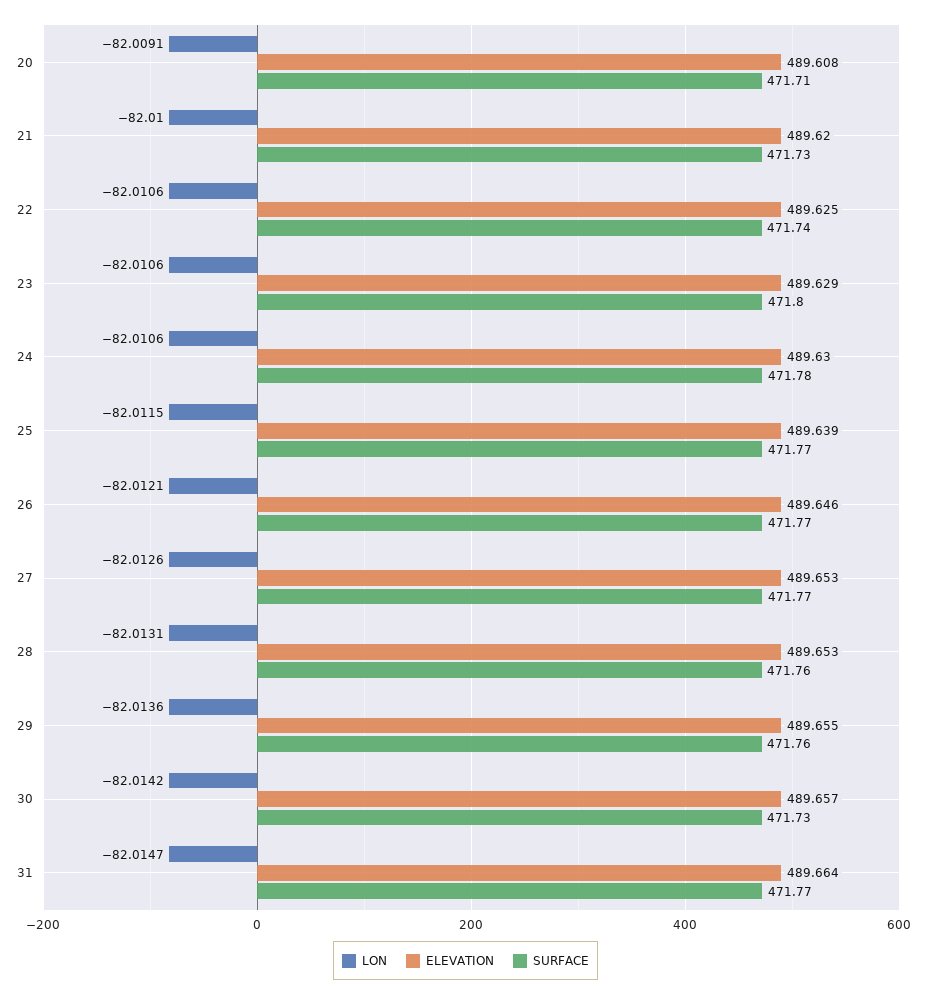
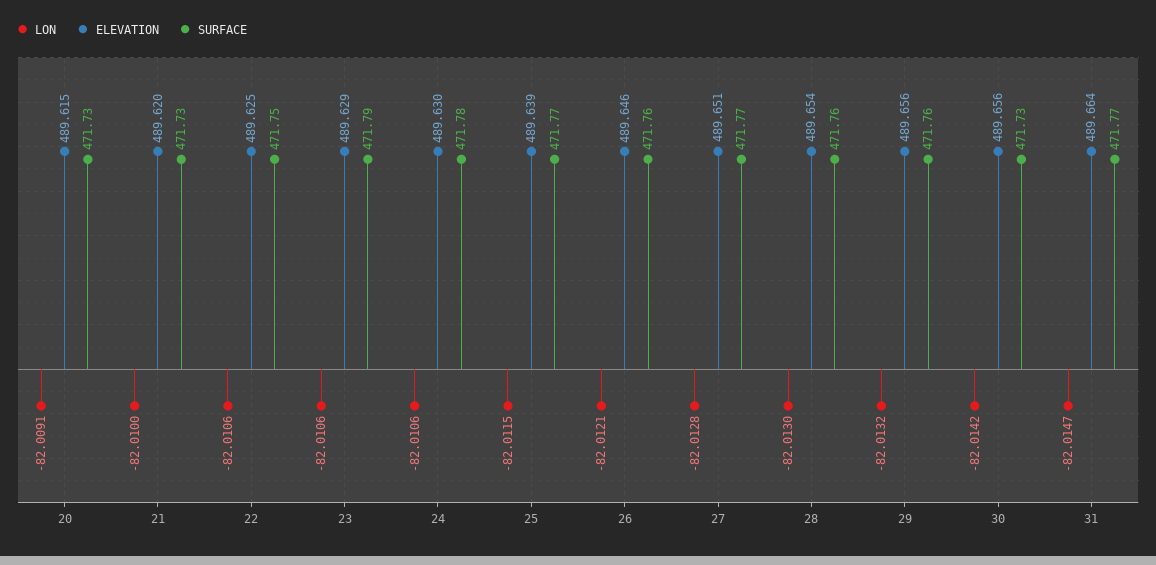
ELEVATION, 20: 489.608 -> 489.615
SURFACE, 20: 471.71 -> 471.73
SURFACE, 22: 471.74 -> 471.75
SURFACE, 23: 471.8 -> 471.79
SURFACE, 26: 471.77 -> 471.76
LON, 27: -82.0126 -> -82.0128
ELEVATION, 27: 489.653 -> 489.651
LON, 28: -82.0131 -> -82.013
ELEVATION, 28: 489.653 -> 489.654
LON, 29: -82.0136 -> -82.0132
ELEVATION, 29: 489.655 -> 489.656
ELEVATION, 30: 489.657 -> 489.656

